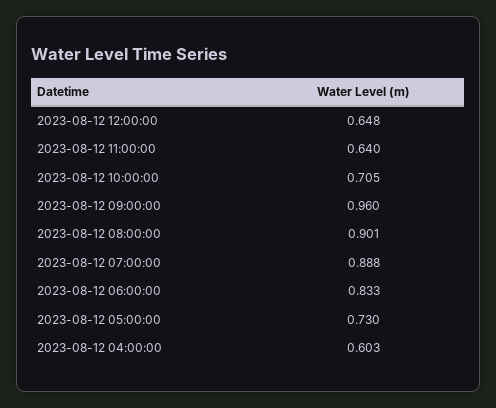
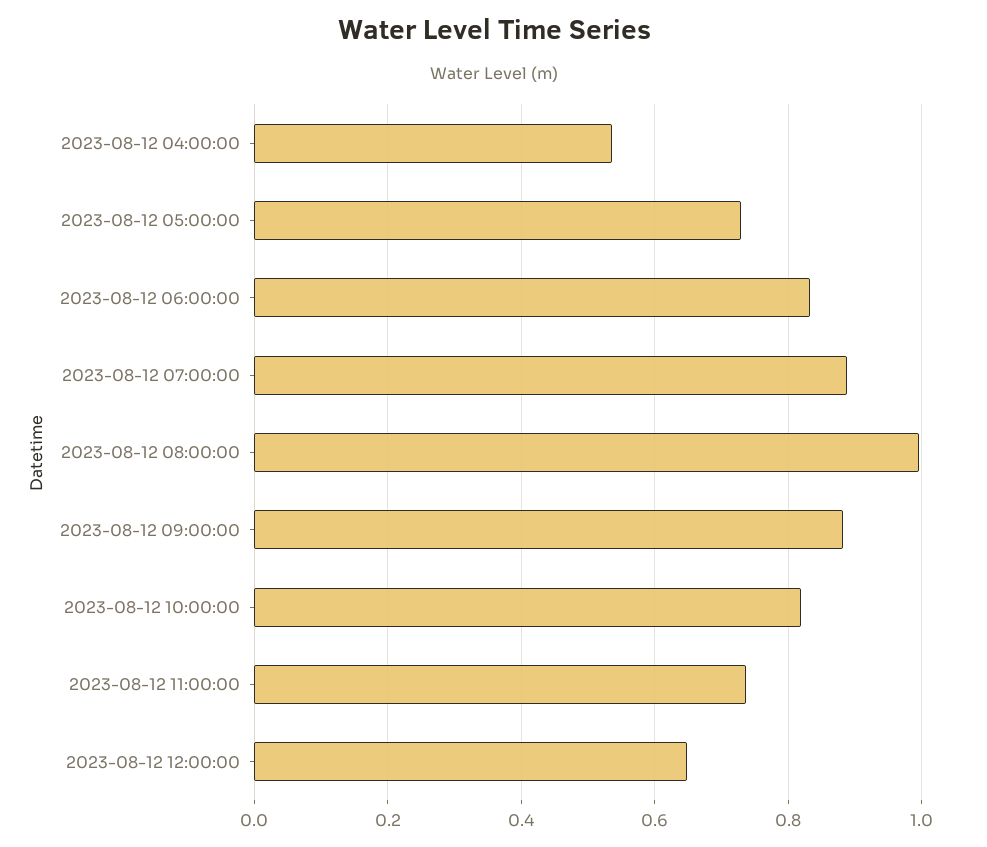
2023-08-12 11:00:00: 0.64 -> 0.74
2023-08-12 10:00:00: 0.705 -> 0.82
2023-08-12 09:00:00: 0.96 -> 0.88
2023-08-12 08:00:00: 0.901 -> 1
2023-08-12 04:00:00: 0.603 -> 0.54

